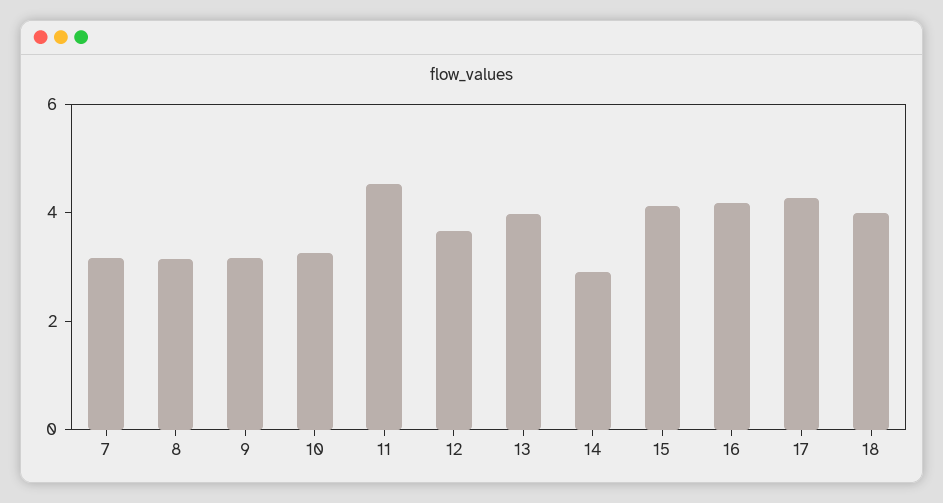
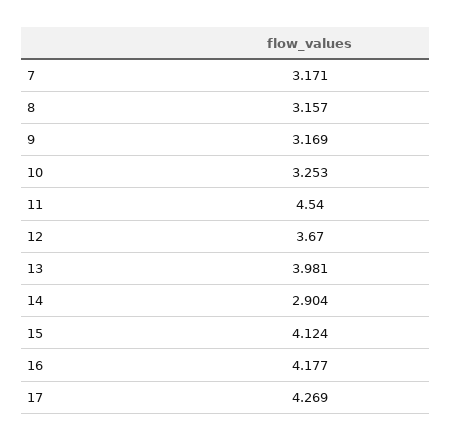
18: 4 -> none

